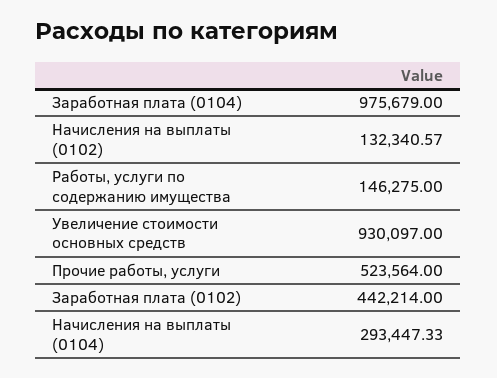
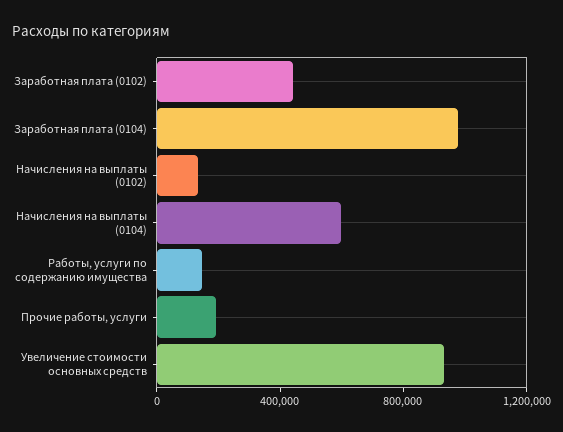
Прочие работы, услуги: 523564 -> 200000
Начисления на выплаты (0104): 293447.33 -> 600000

